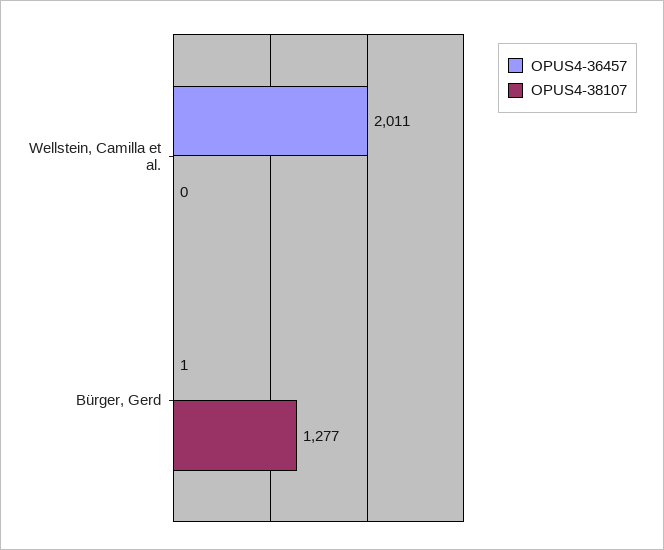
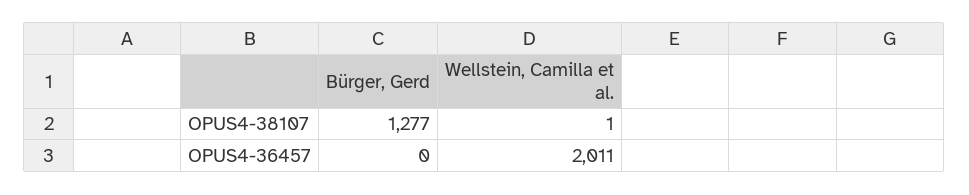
OPUS4-38107, Wellstein, Camilla et al.: 0 -> 1
OPUS4-36457, Bürger, Gerd: 1 -> 0

